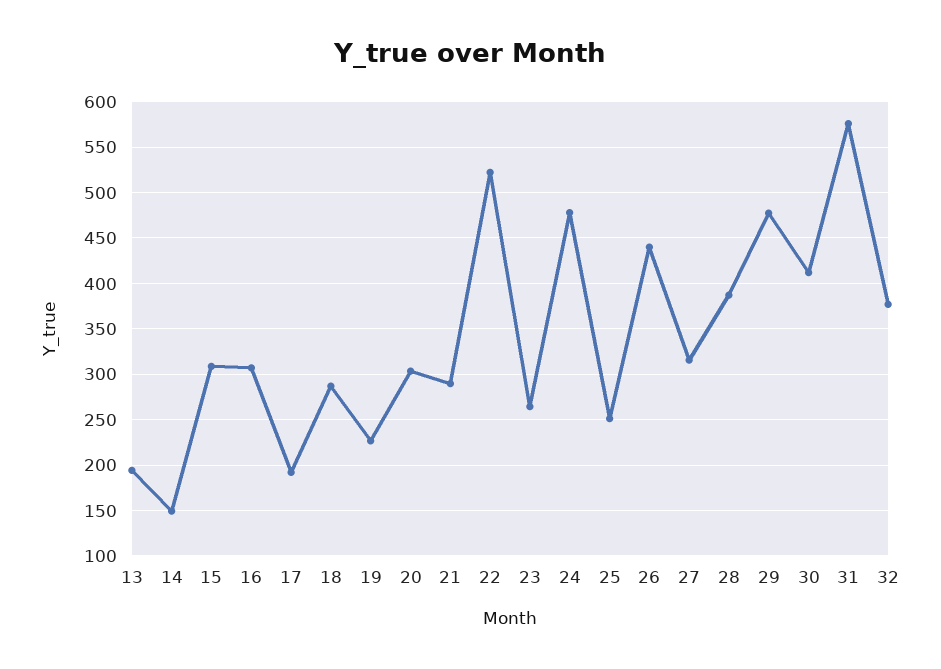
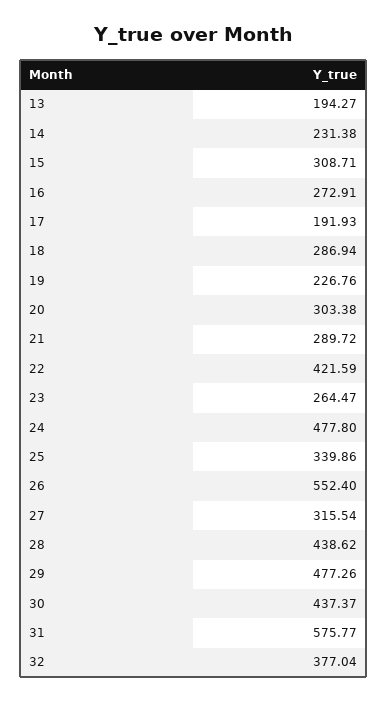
14: 150 -> 231.38
16: 310 -> 272.91
22: 520 -> 421.59
25: 250 -> 339.86
26: 440 -> 552.4
28: 390 -> 438.62
30: 410 -> 437.37

